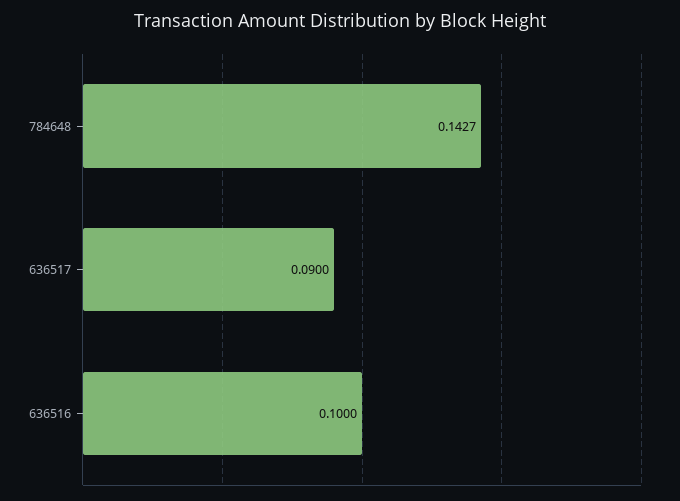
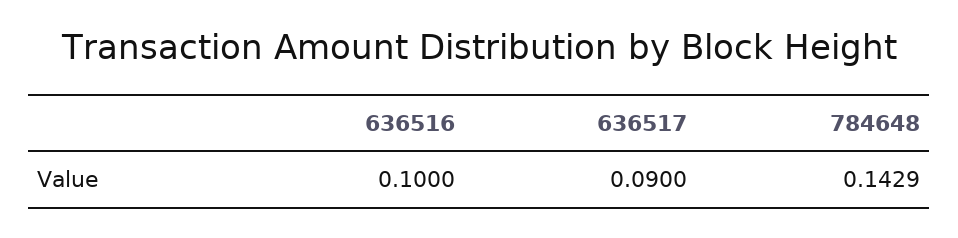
784648: 0.1427 -> 0.1429

